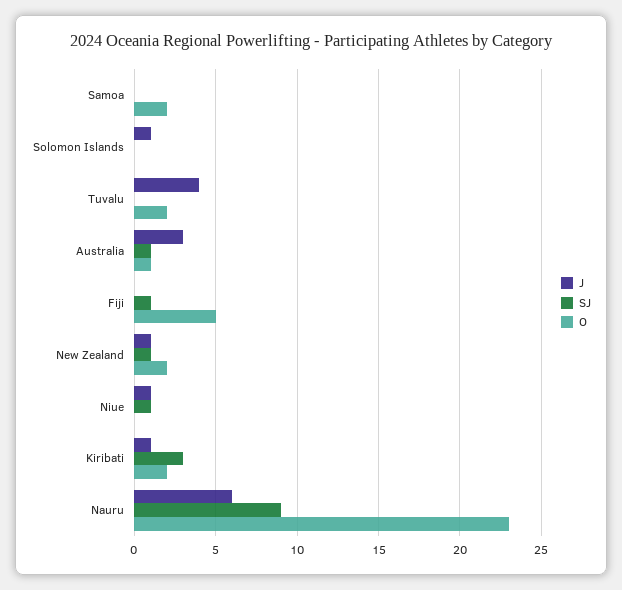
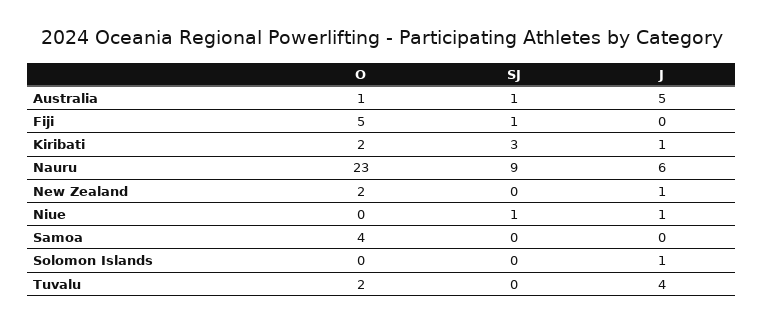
O, Samoa: 2 -> 4
J, Australia: 3 -> 5
SJ, New Zealand: 1 -> 0

